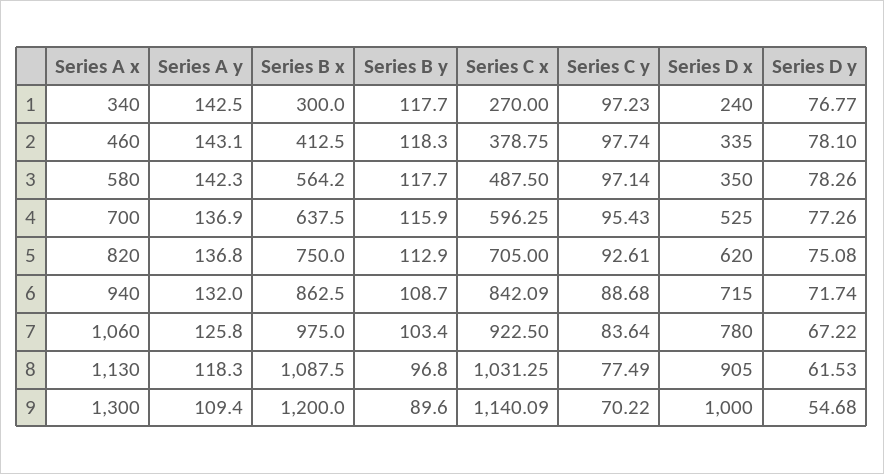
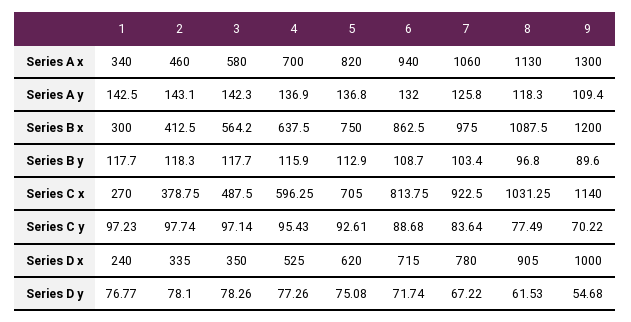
Series C x, 6: 842.09 -> 813.75
Series C x, 9: 1140.09 -> 1140

